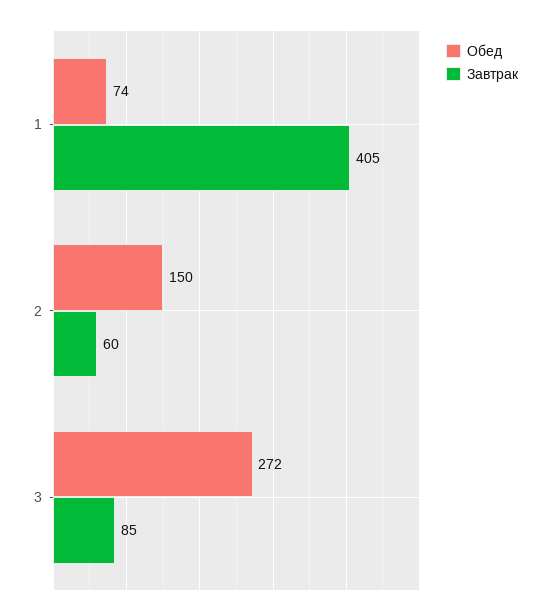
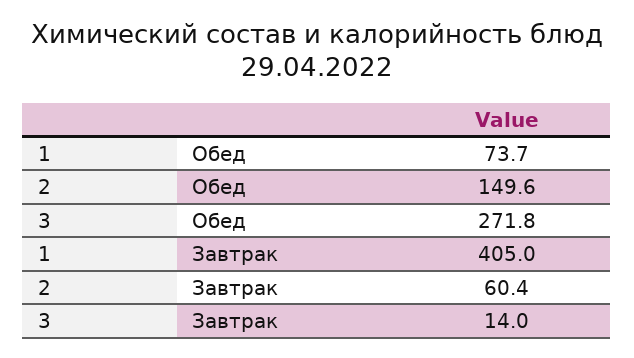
Завтрак, 3: 85 -> 14

